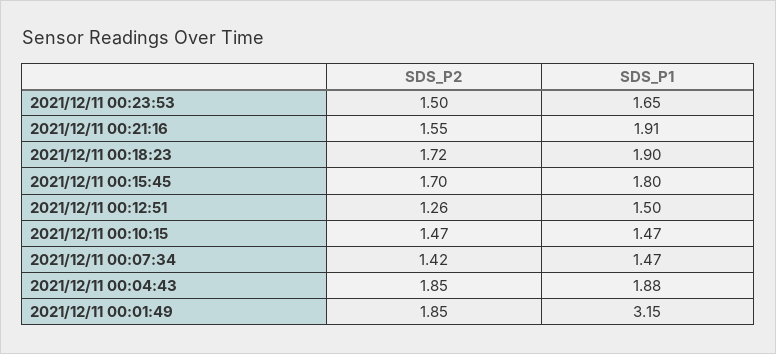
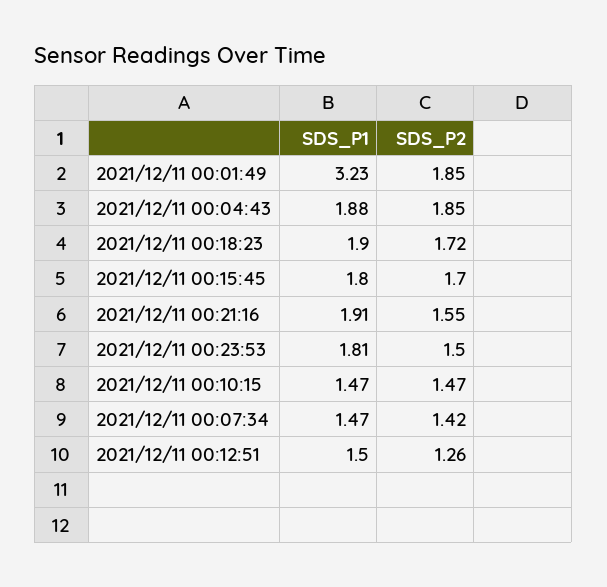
SDS_P1, 2021/12/11 00:23:53: 1.65 -> 1.81
SDS_P1, 2021/12/11 00:01:49: 3.15 -> 3.23

